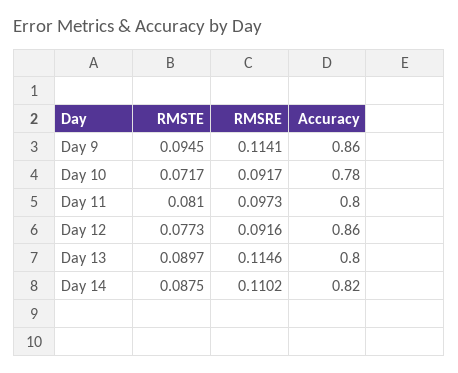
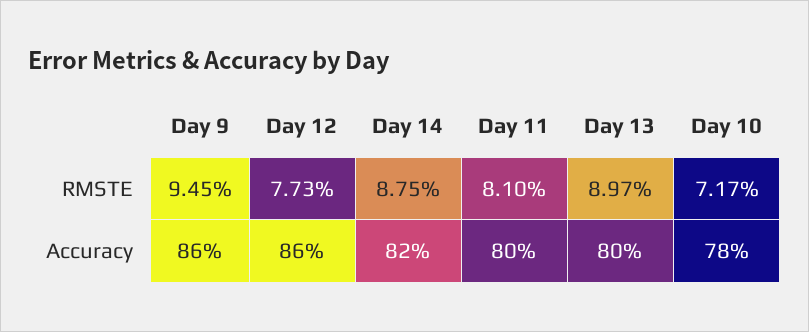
RMSRE, Day 9: 0.1141 -> none
RMSRE, Day 10: 0.0917 -> none
RMSRE, Day 11: 0.0973 -> none
RMSRE, Day 12: 0.0916 -> none
RMSRE, Day 13: 0.1146 -> none
RMSRE, Day 14: 0.1102 -> none

